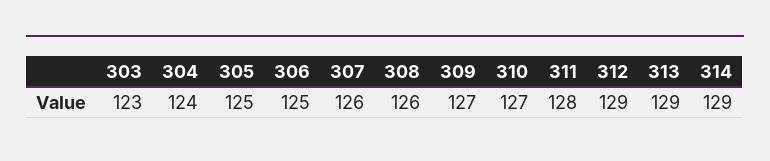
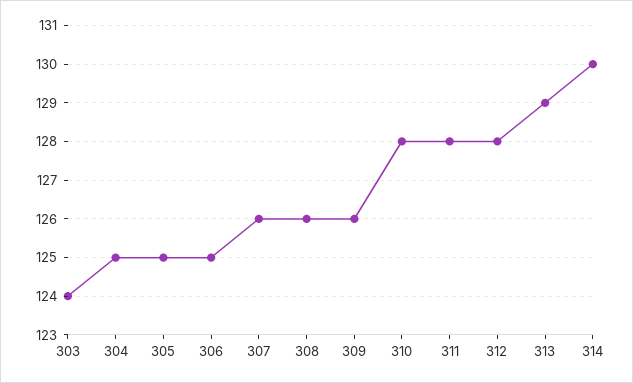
303: 123 -> 124
304: 124 -> 125
309: 127 -> 126
310: 127 -> 128
312: 129 -> 128
314: 129 -> 130

